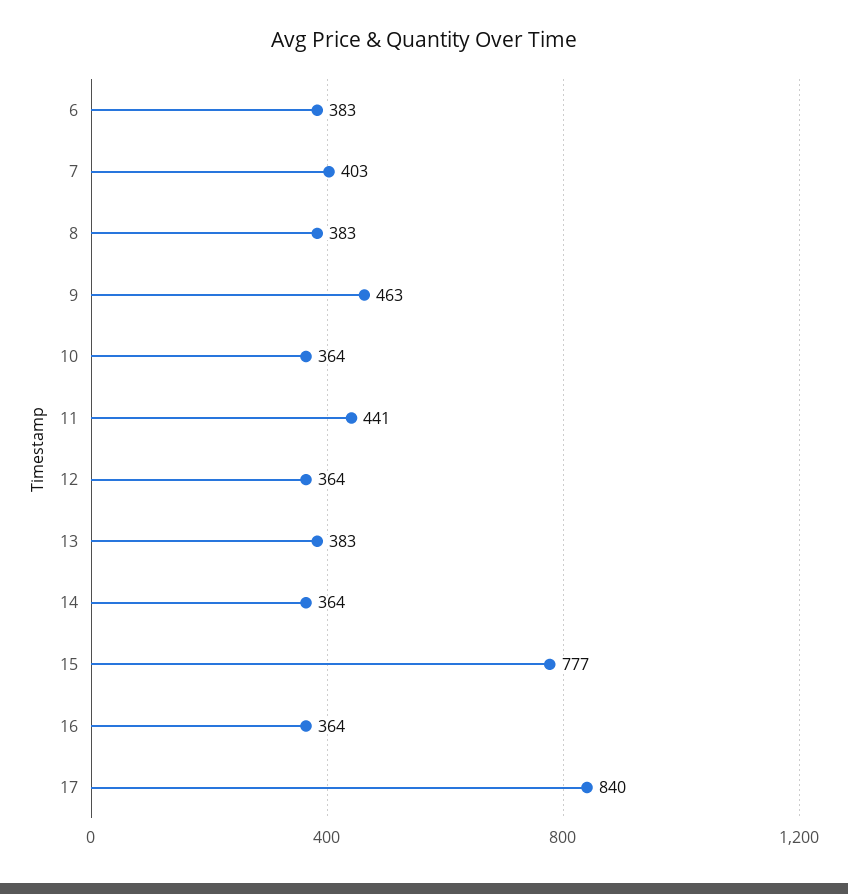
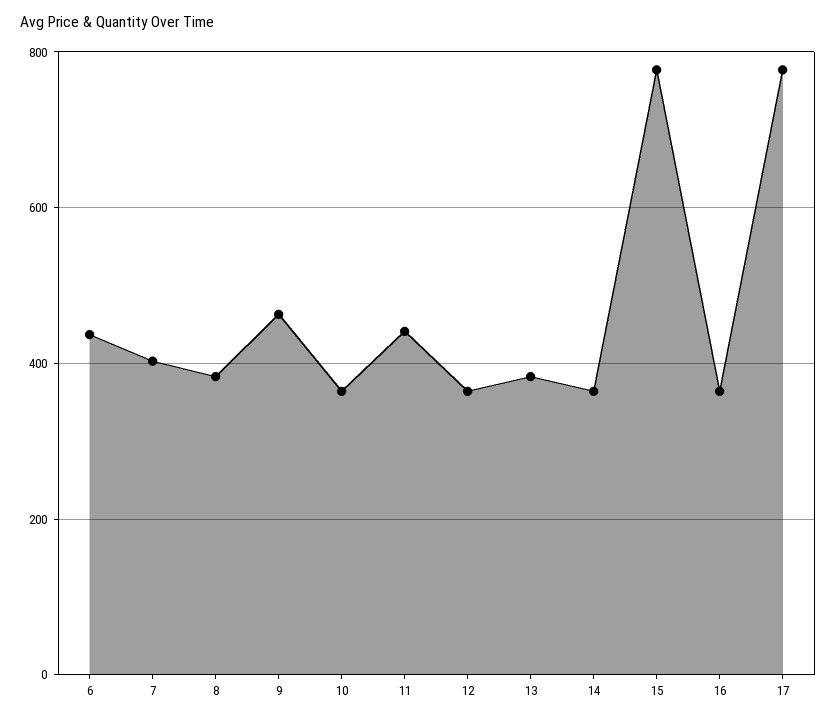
6: 383 -> 440
17: 840 -> 780

